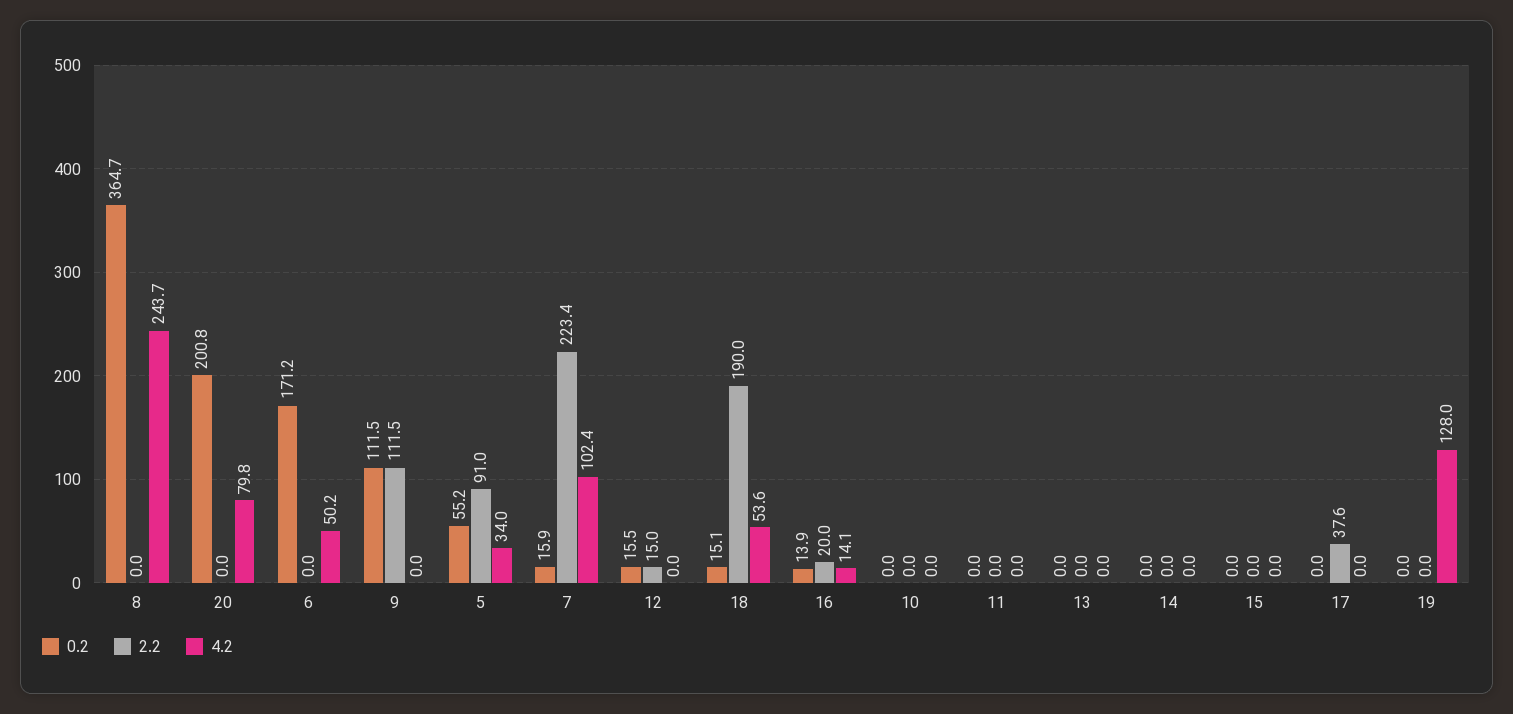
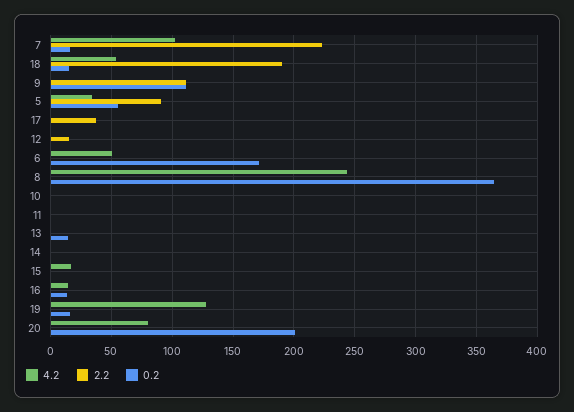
0.2, 12: 15.5 -> 0
2.2, 16: 20 -> 0
0.2, 13: 0 -> 15
4.2, 15: 0 -> 15
0.2, 19: 0 -> 15

